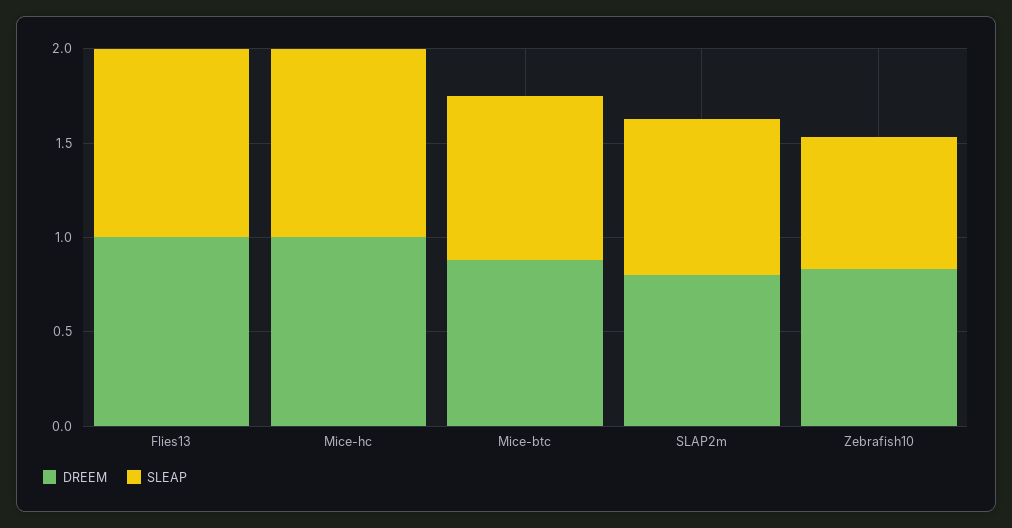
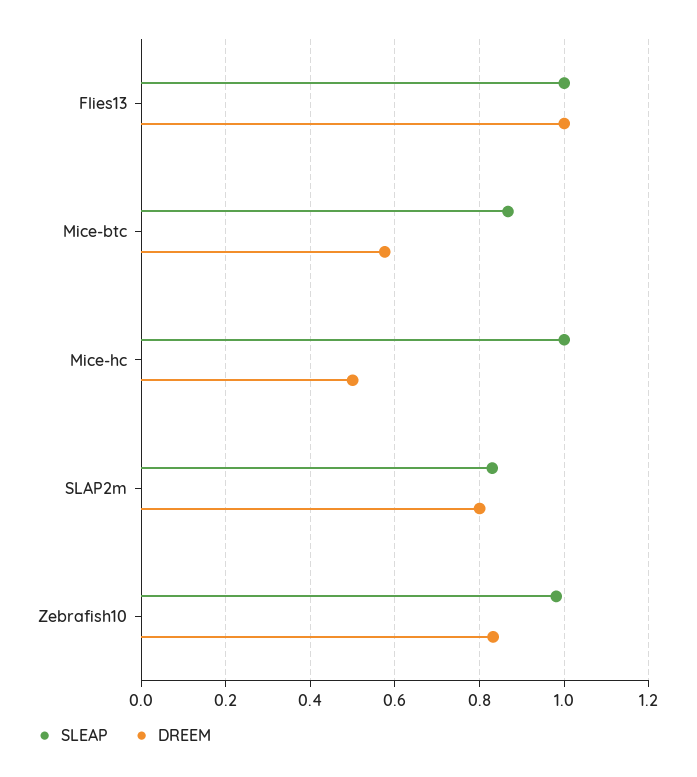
DREEM, Mice-hc: 1 -> 0.5
DREEM, Mice-btc: 0.9 -> 0.58
SLEAP, Zebrafish10: 0.7 -> 0.98

